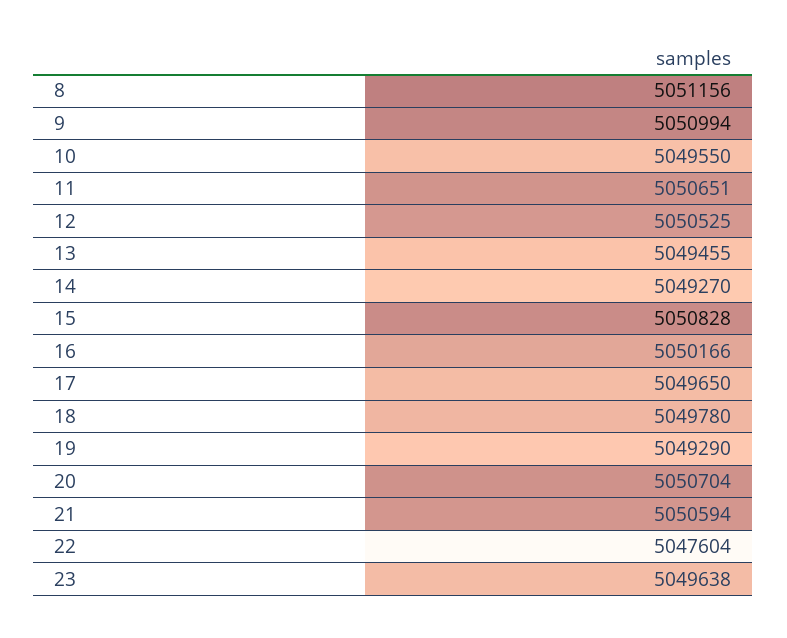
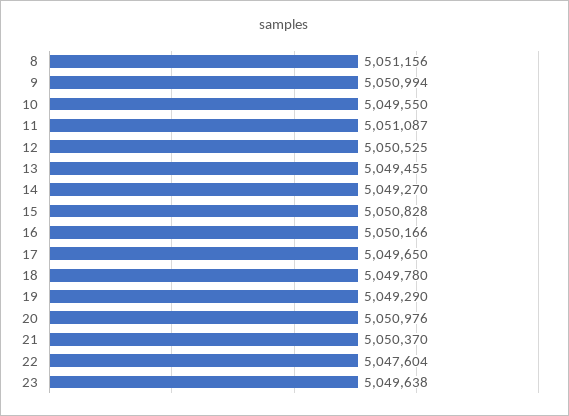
11: 5050651 -> 5051087
20: 5050704 -> 5050976
21: 5050594 -> 5050370

